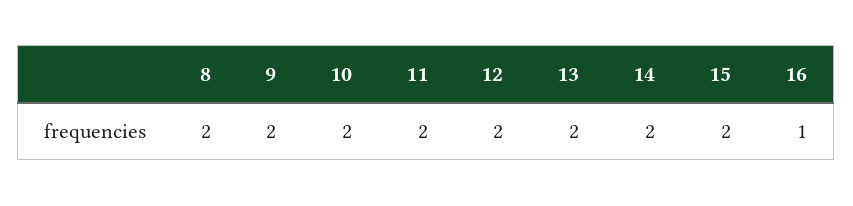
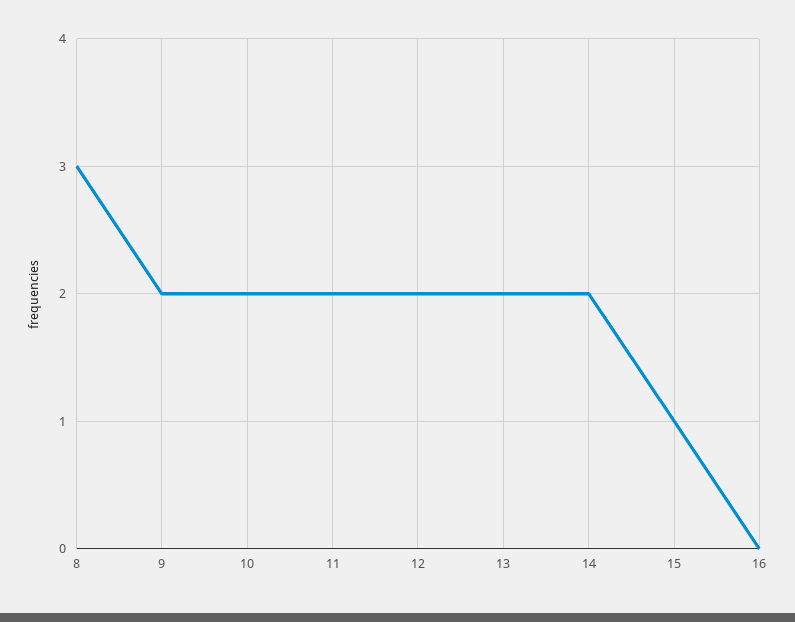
8: 2 -> 3
15: 2 -> 1
16: 1 -> 0

